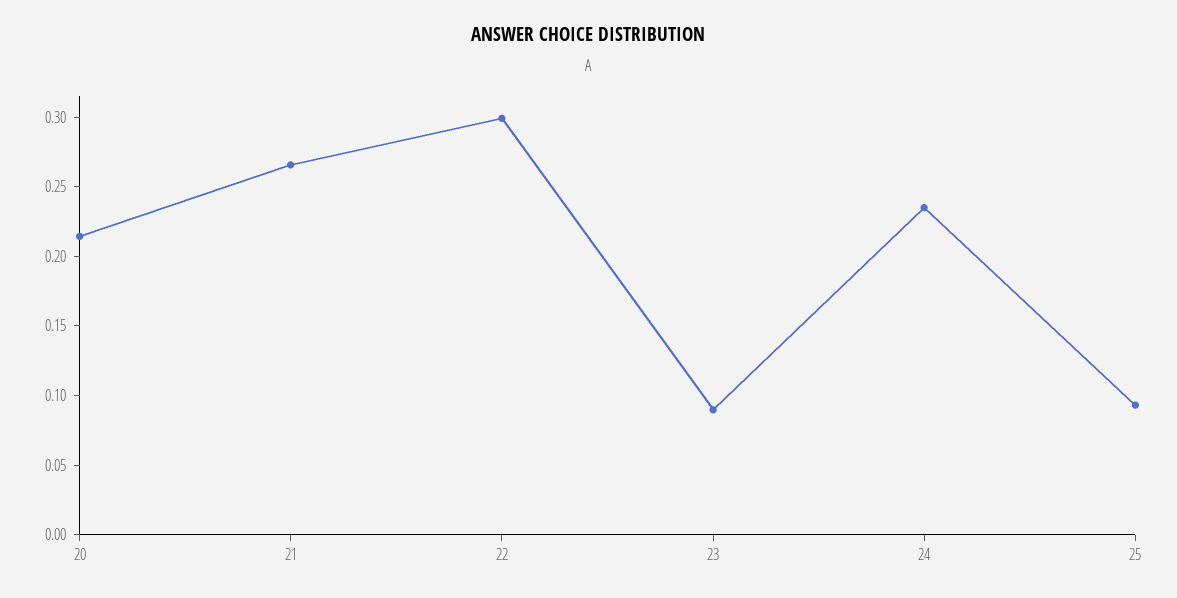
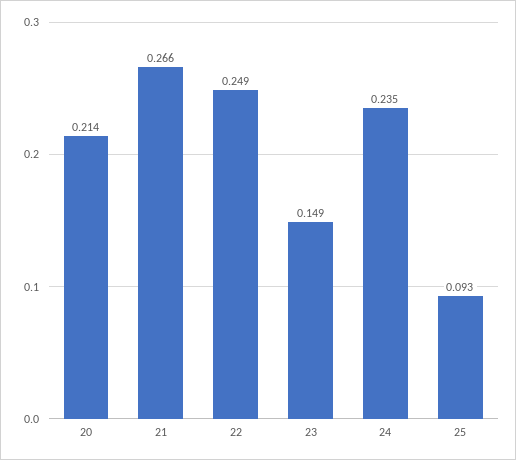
22: 0.3 -> 0.249
23: 0.09 -> 0.149

